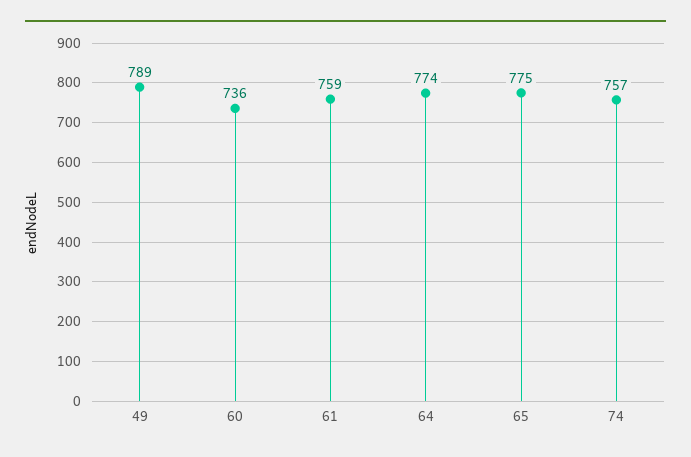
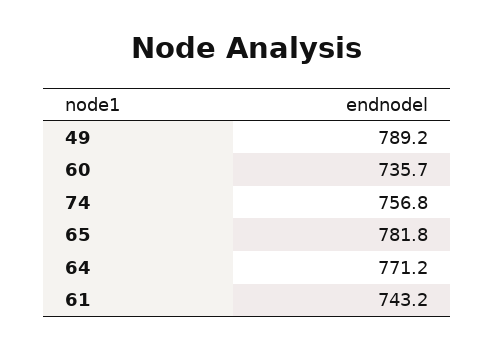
61: 759 -> 743.2
64: 774 -> 771.2
65: 775 -> 781.8

